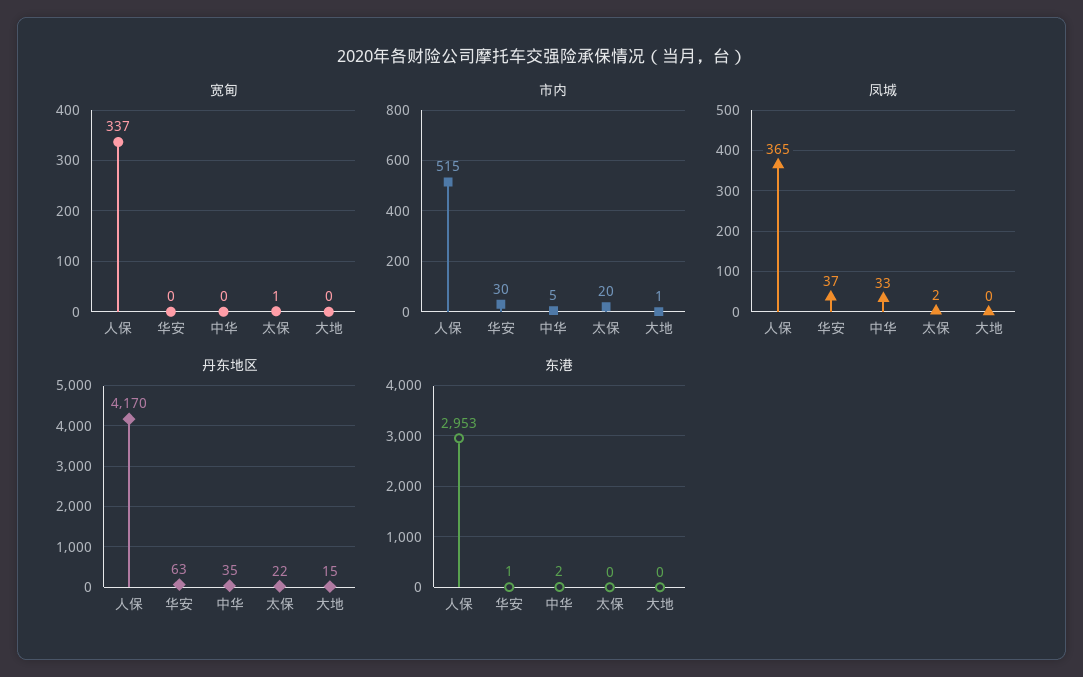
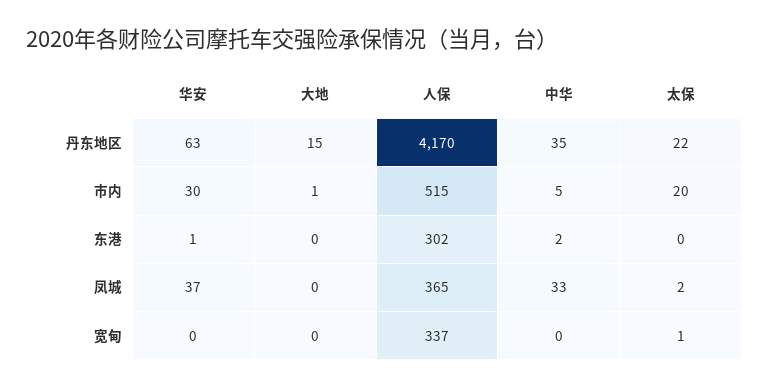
东港, 人保: 2953 -> 302

